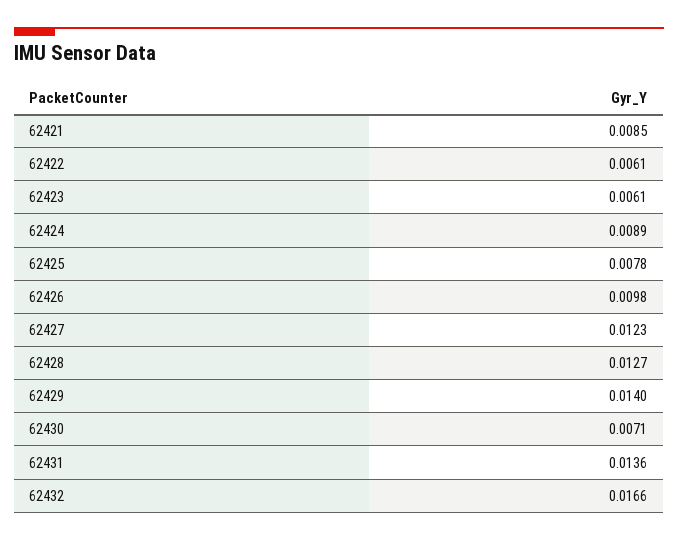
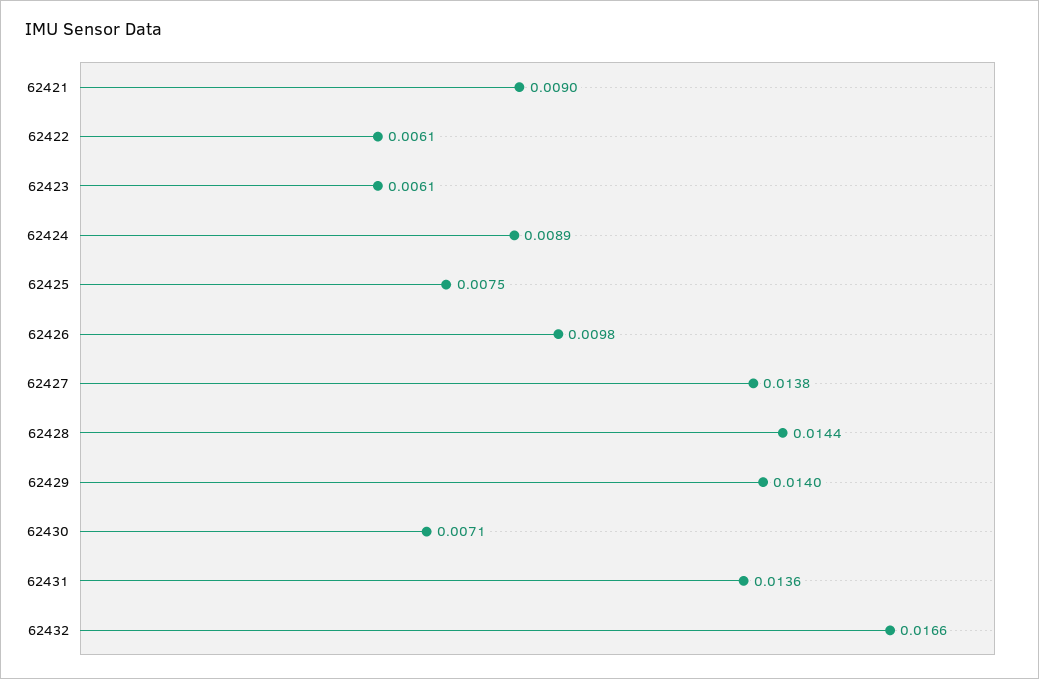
62421: 0.0085 -> 0.009
62425: 0.0078 -> 0.0075
62427: 0.0123 -> 0.0138
62428: 0.0127 -> 0.0144

